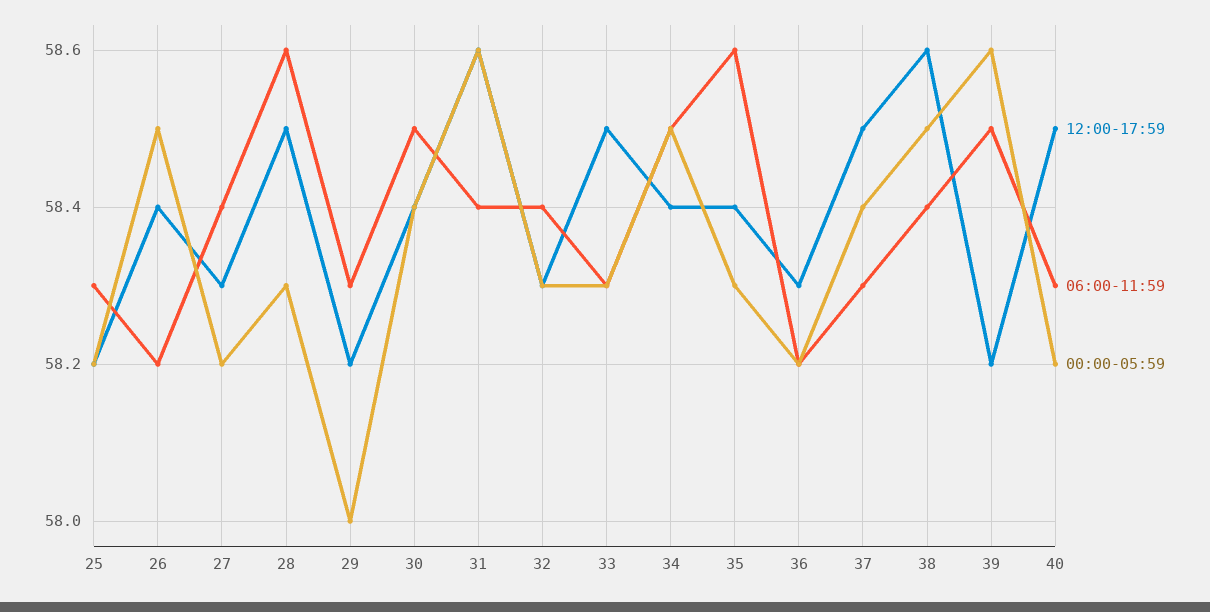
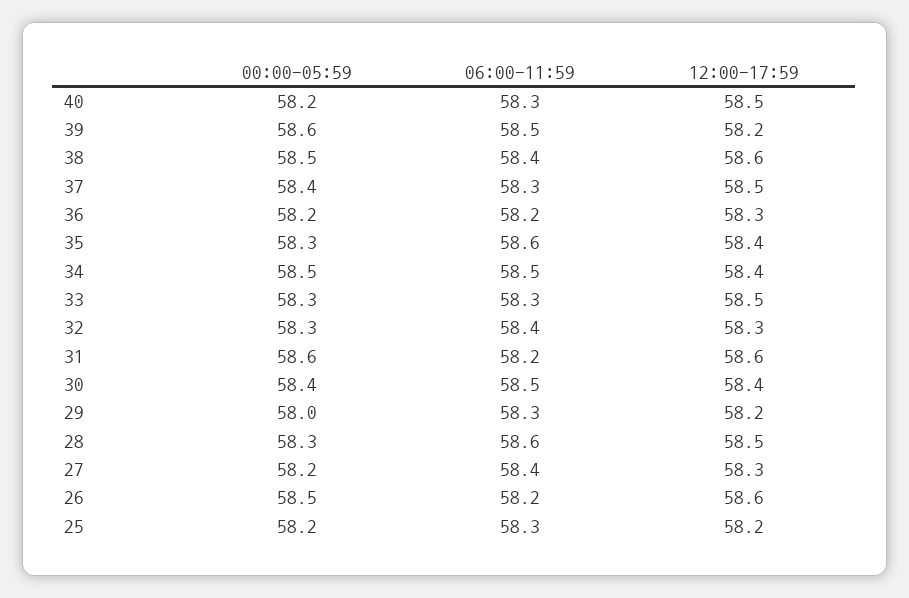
12:00-17:59, 26: 58.4 -> 58.6
06:00-11:59, 31: 58.4 -> 58.2

